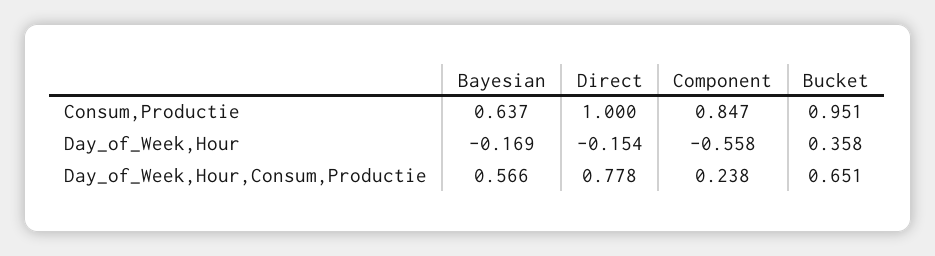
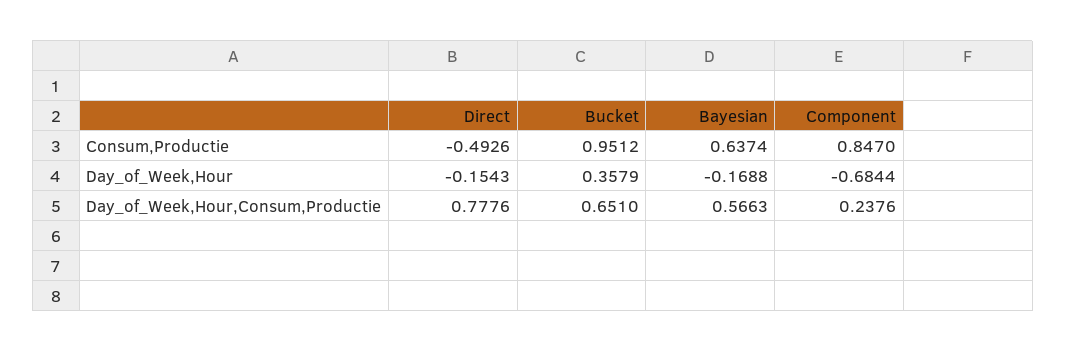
Direct, Consum,Productie: 1 -> -0.4926
Component, Day_of_Week,Hour: -0.558 -> -0.6844

